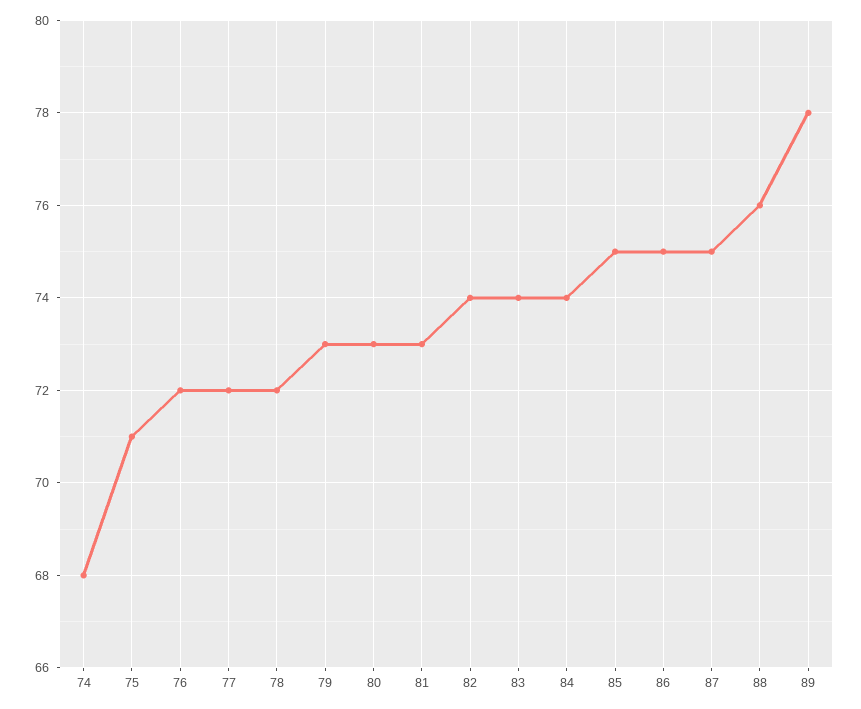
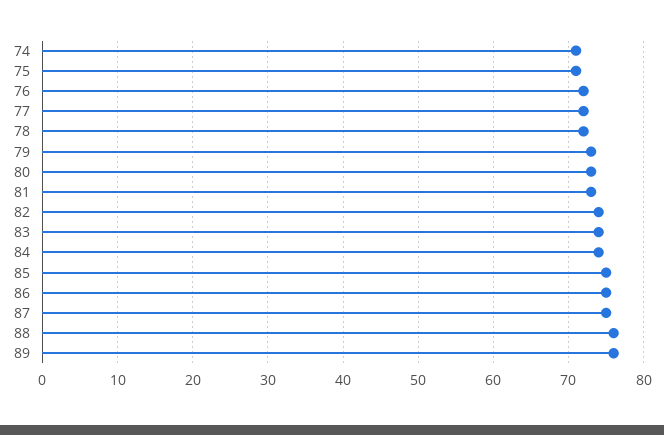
74: 68 -> 71
89: 78 -> 76

